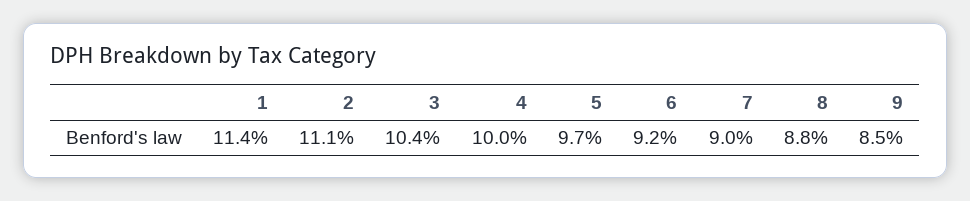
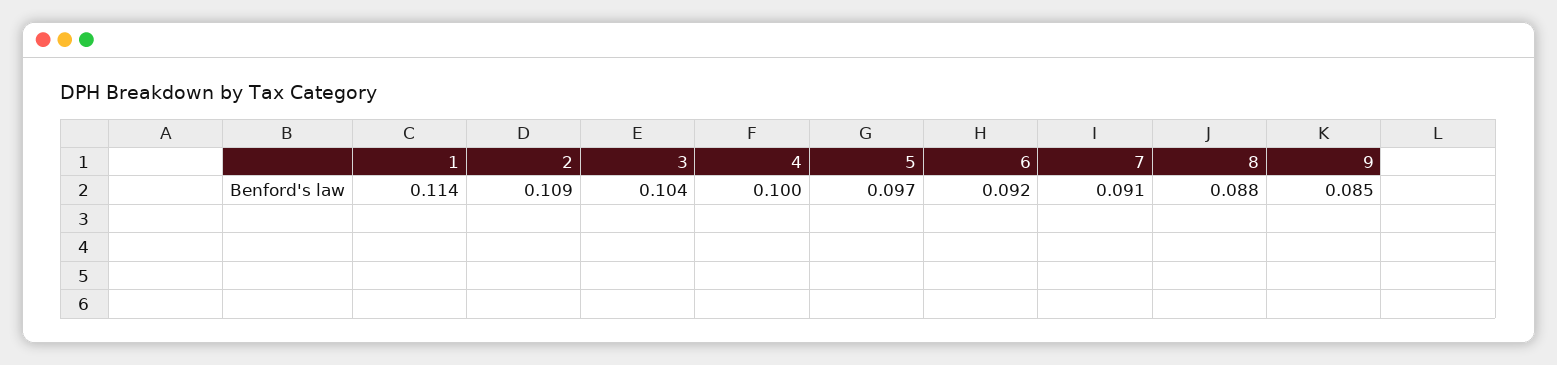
2: 0.111 -> 0.109
7: 0.09 -> 0.091

